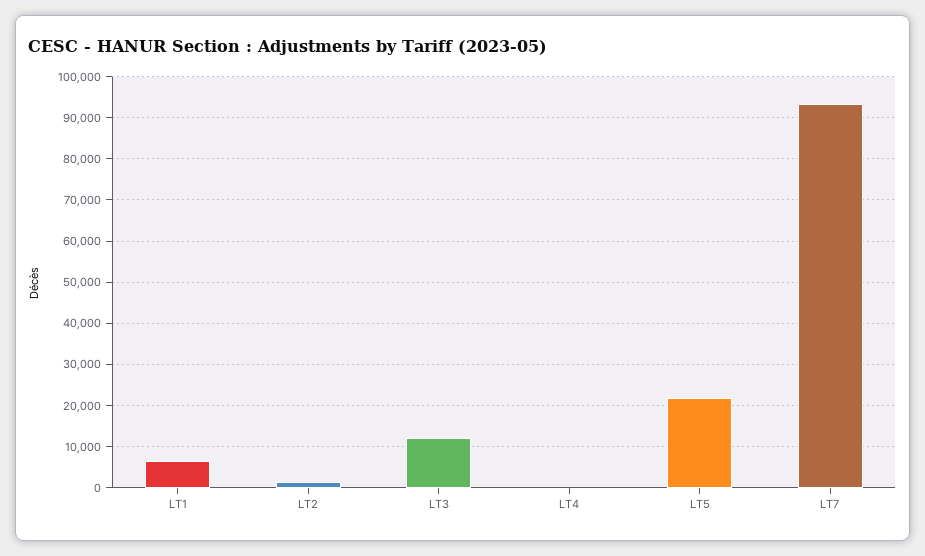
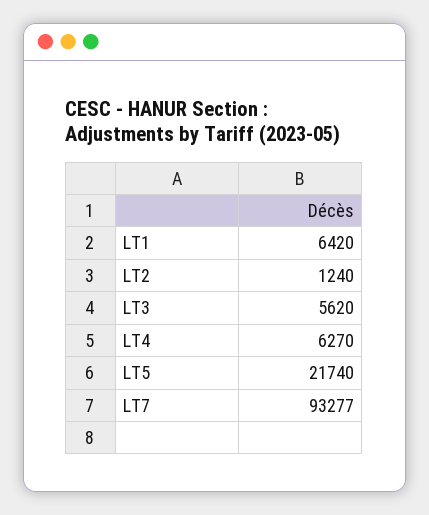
LT3: 12000 -> 5620
LT4: 0 -> 6270

